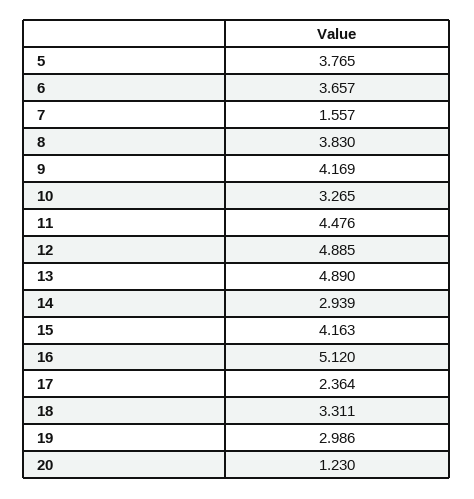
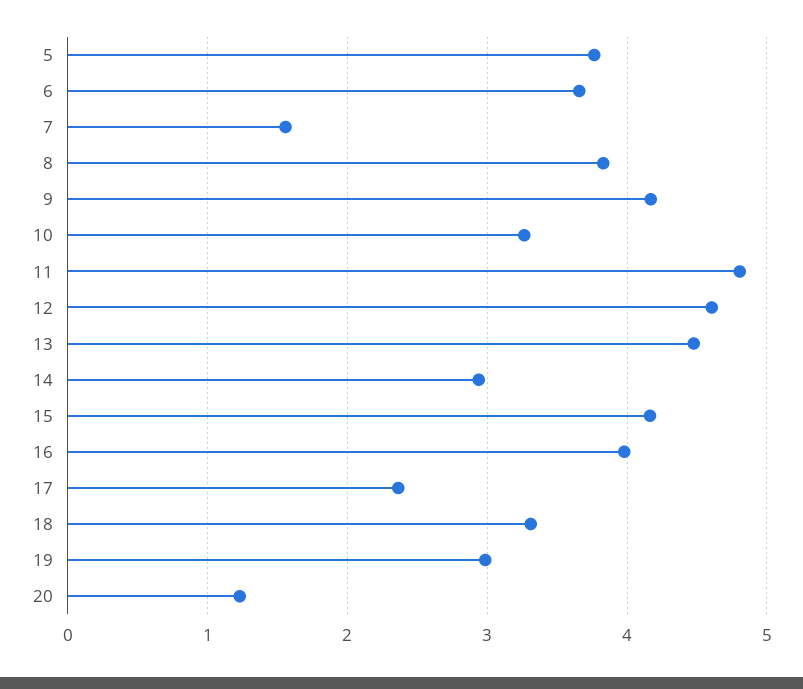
11: 4.476 -> 4.8
12: 4.885 -> 4.6
13: 4.89 -> 4.5
16: 5.12 -> 4

